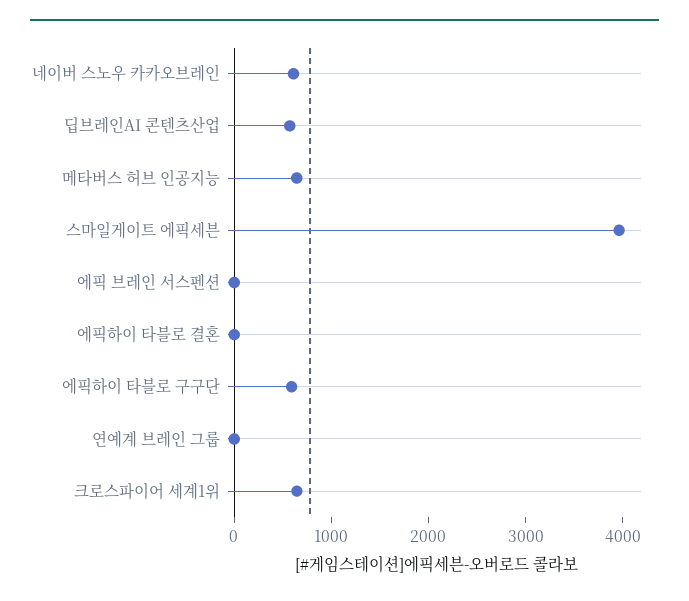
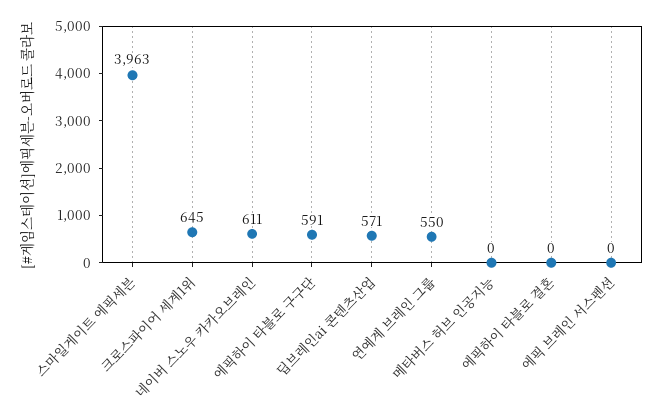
메타버스 허브 인공지능: 600 -> 0
연예계 브레인 그룹: 0 -> 550

